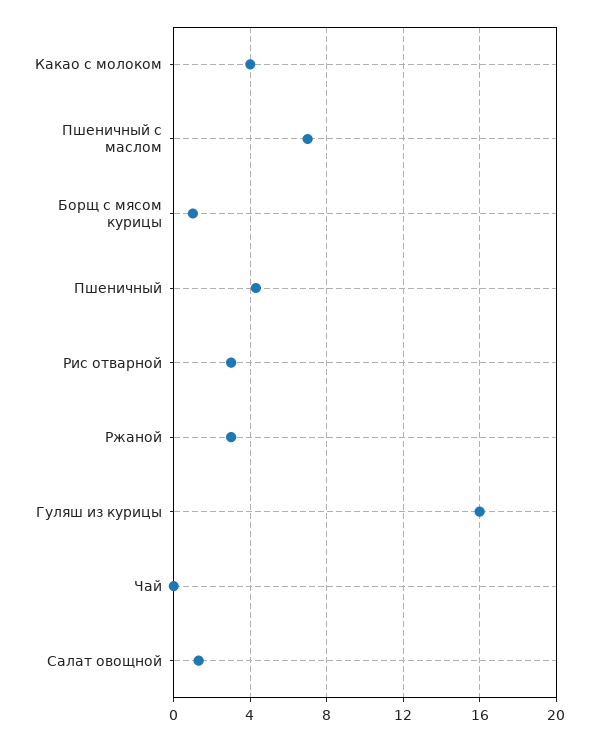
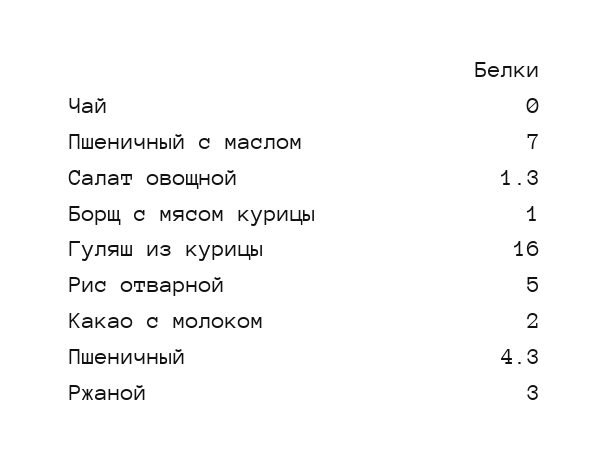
Какао с молоком: 4 -> 2
Рис отварной: 3 -> 5

